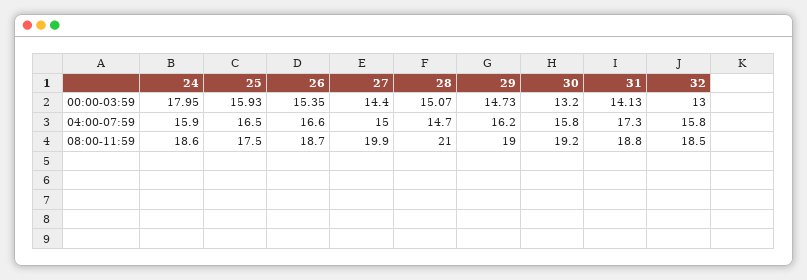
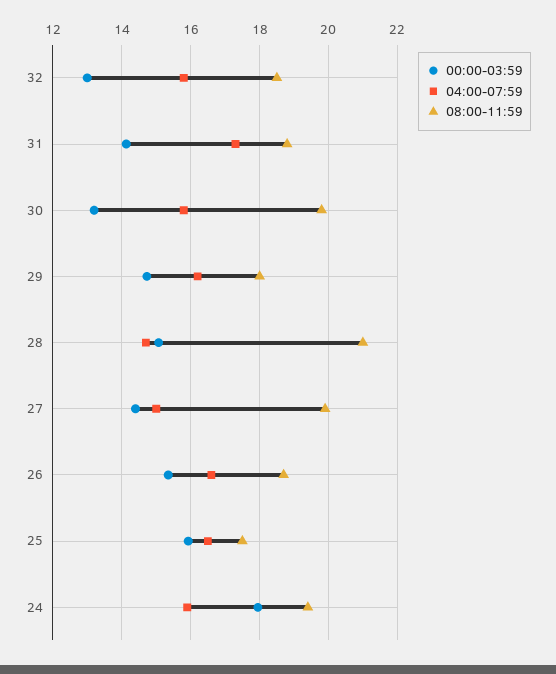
08:00-11:59, 24: 18.6 -> 19.4
08:00-11:59, 29: 19 -> 18
08:00-11:59, 30: 19.2 -> 19.8

